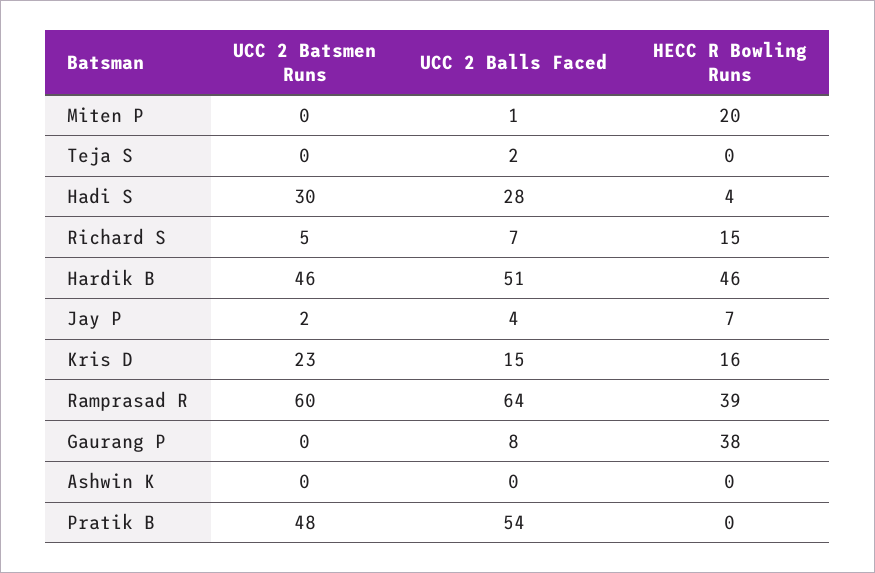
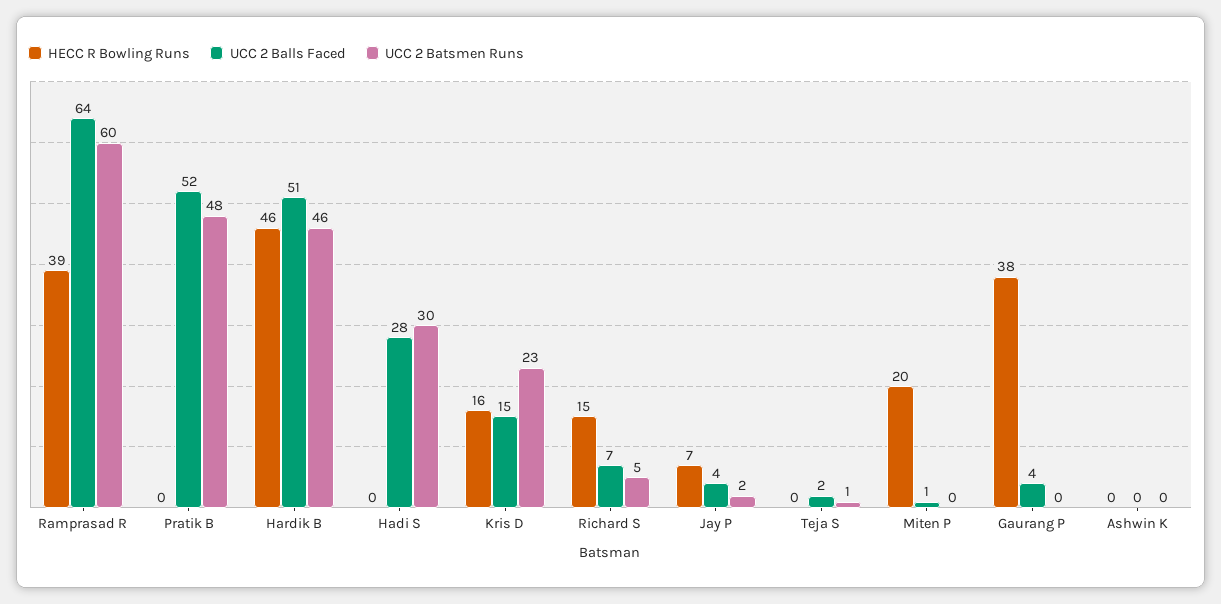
UCC 2 Batsmen Runs, Teja S: 0 -> 1
HECC R Bowling Runs, Hadi S: 4 -> 0
UCC 2 Balls Faced, Gaurang P: 8 -> 4
UCC 2 Balls Faced, Pratik B: 54 -> 52

